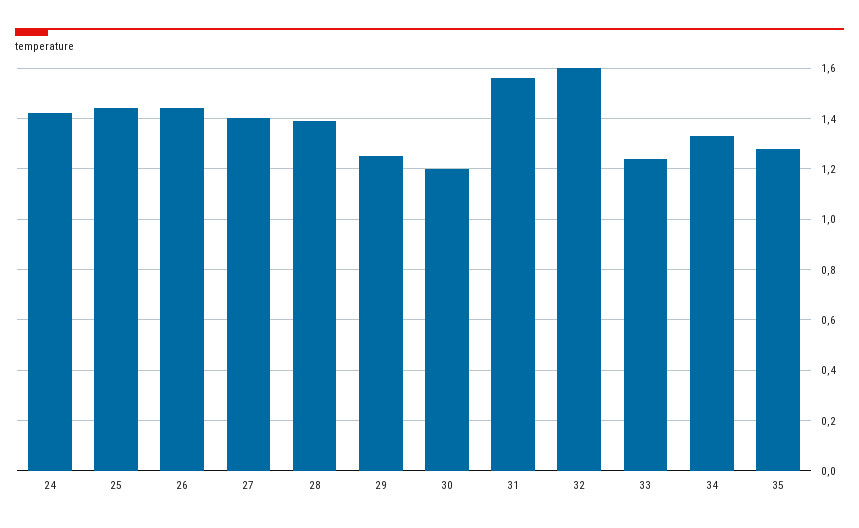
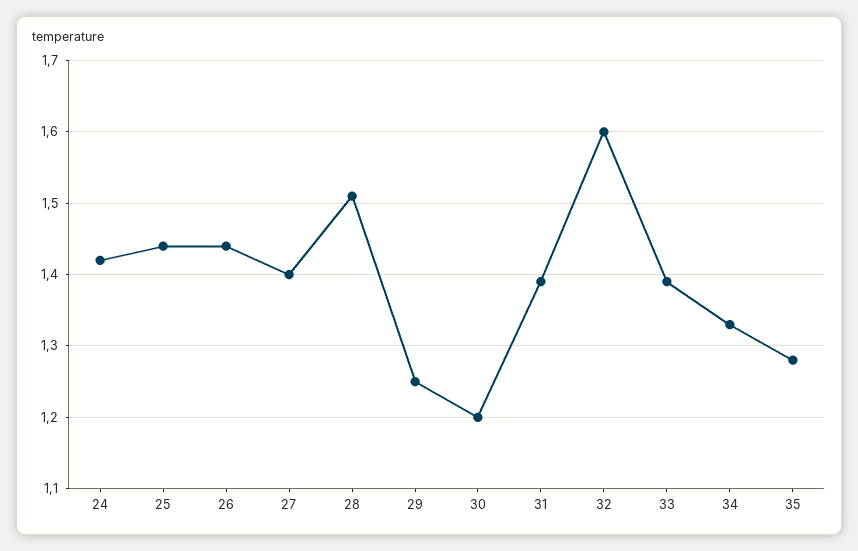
28: 1.4 -> 1.51
31: 1.55 -> 1.39
33: 1.25 -> 1.39

